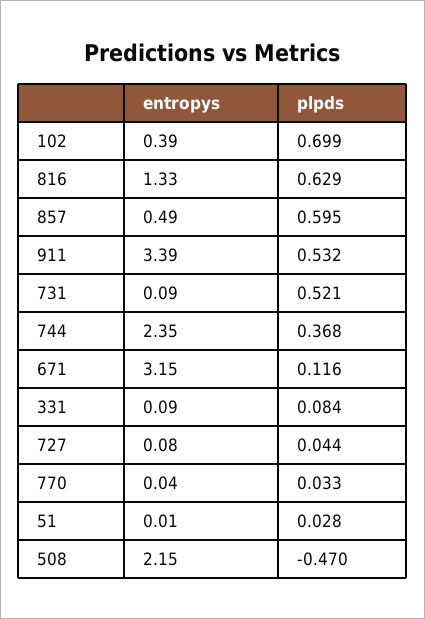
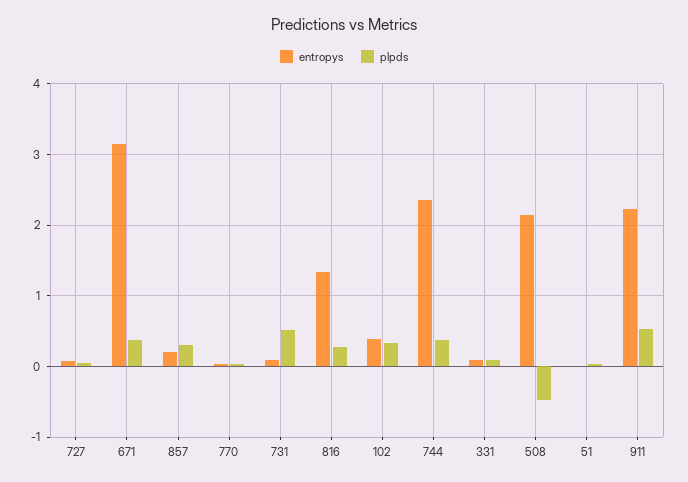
plpds, 102: 0.699 -> 0.3
plpds, 816: 0.629 -> 0.3
entropys, 857: 0.49 -> 0.2
plpds, 857: 0.595 -> 0.3
entropys, 911: 3.39 -> 2.2
plpds, 671: 0.116 -> 0.4

